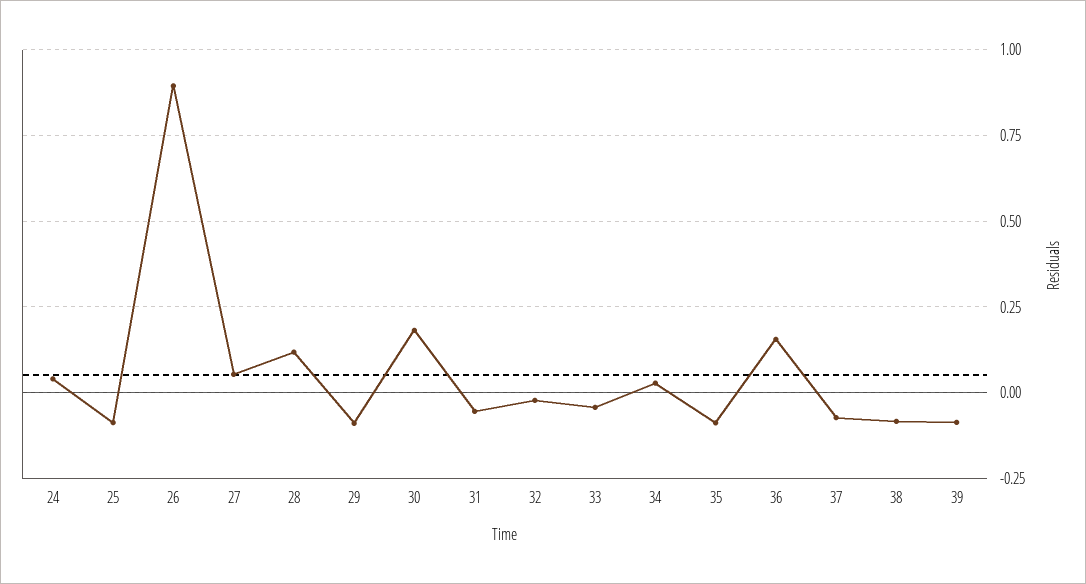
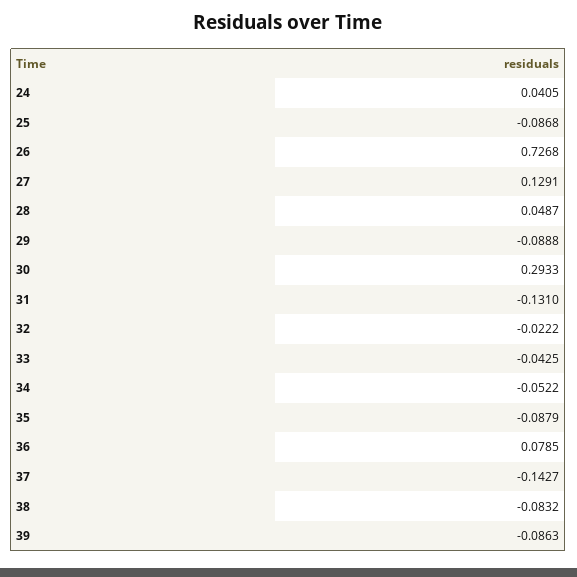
26: 0.9 -> 0.7268
27: 0.05 -> 0.1291
28: 0.125 -> 0.0487
30: 0.175 -> 0.2933
31: -0.05 -> -0.131
34: 0.025 -> -0.0522
36: 0.15 -> 0.0785
37: -0.075 -> -0.1427

